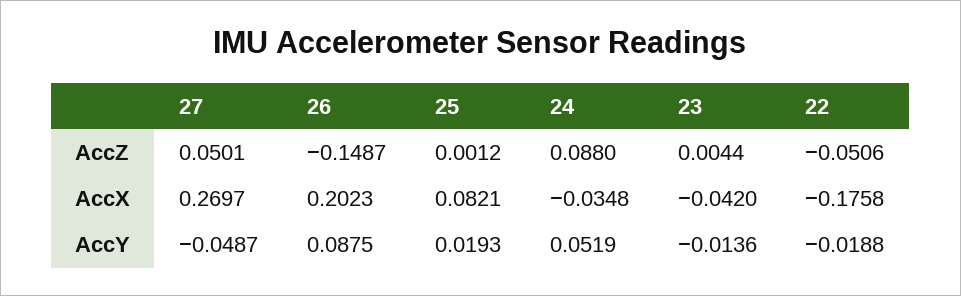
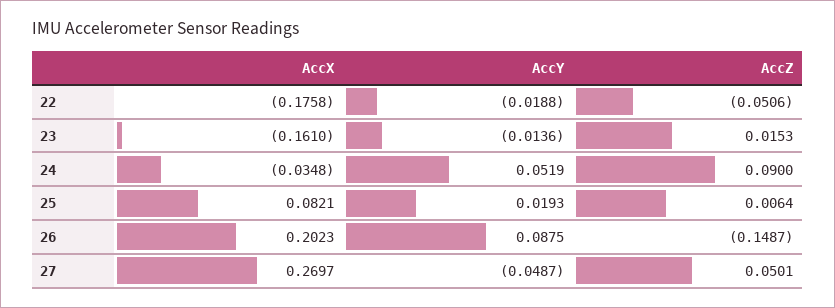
25, AccZ: 0.0012 -> 0.0064
24, AccZ: 0.088 -> 0.09
23, AccZ: 0.0044 -> 0.0153
23, AccX: -0.042 -> -0.161

